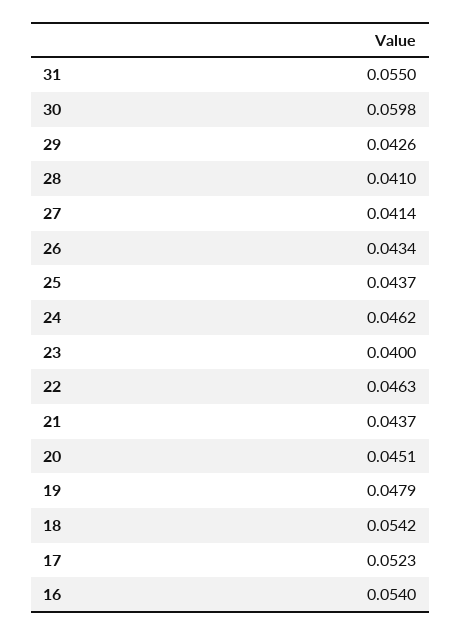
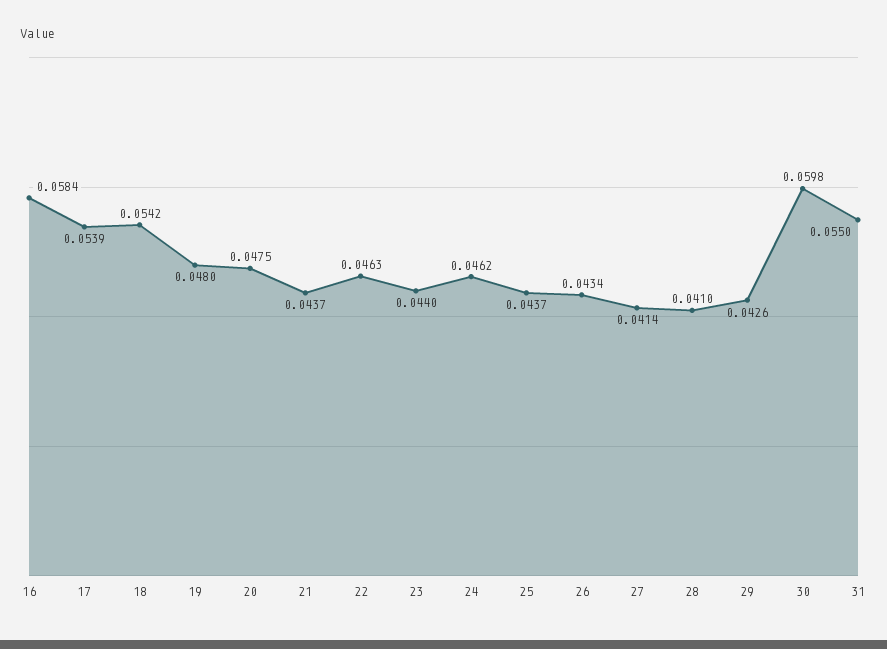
23: 0.04 -> 0.044
20: 0.0451 -> 0.0475
19: 0.0479 -> 0.048
17: 0.0523 -> 0.0539
16: 0.054 -> 0.0584

